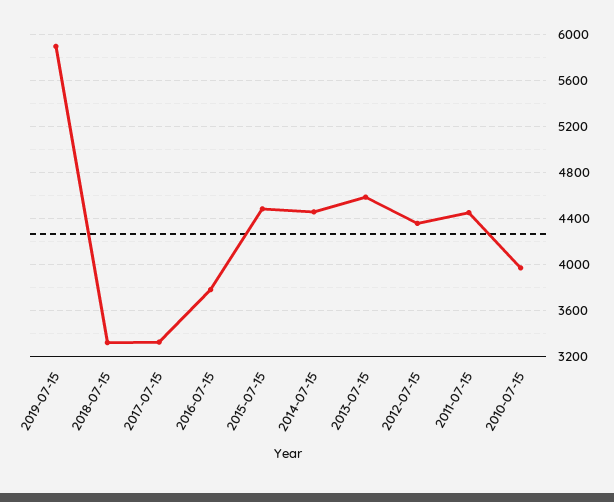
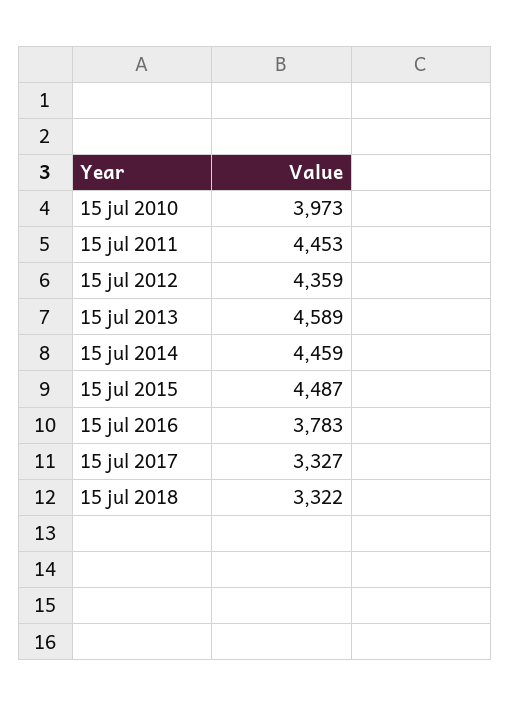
2019-07-15: 5900 -> none

